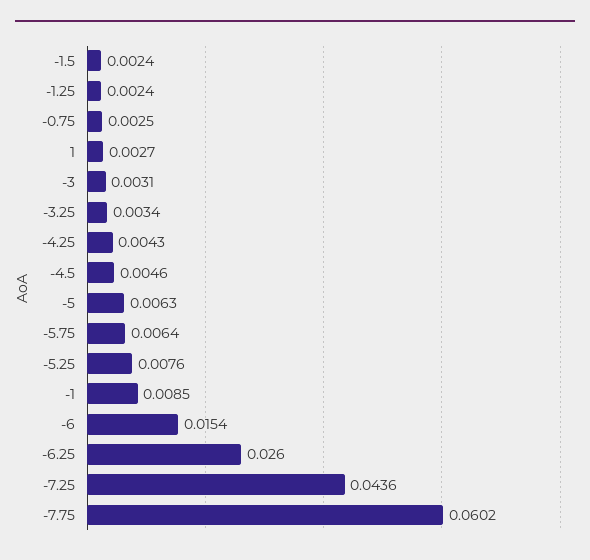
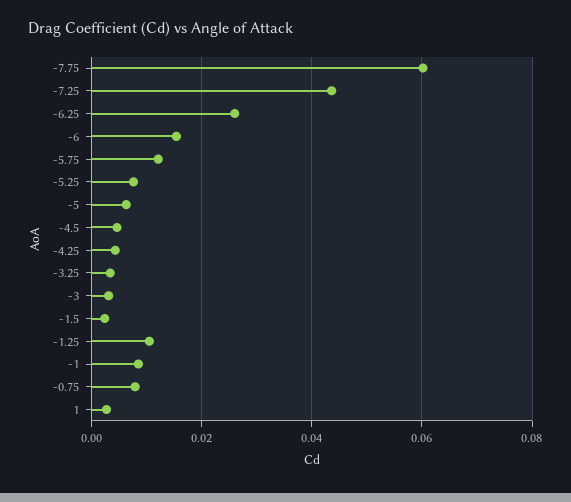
-1.25: 0.0024 -> 0.01
-0.75: 0.0025 -> 0.008
-5.75: 0.0064 -> 0.012

